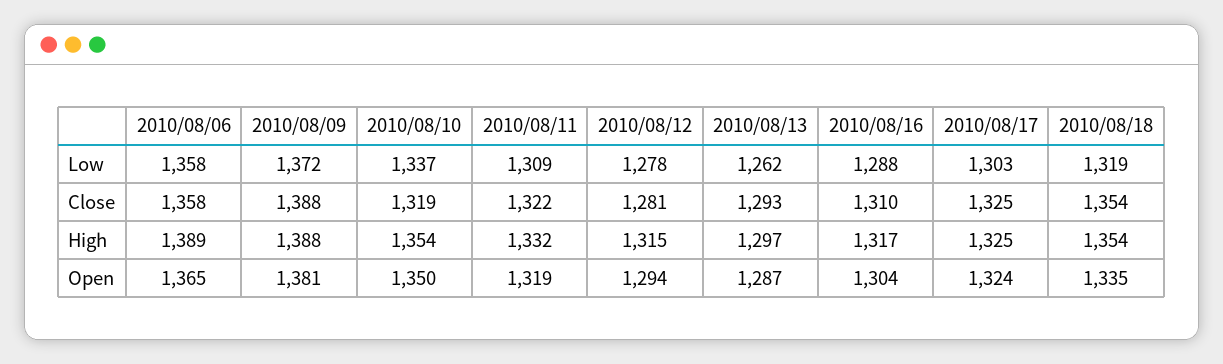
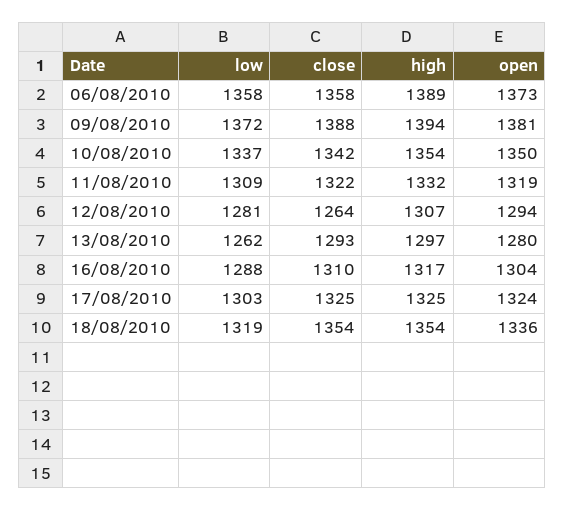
2010/08/12, Low: 1278 -> 1281
2010/08/10, Close: 1319 -> 1342
2010/08/12, Close: 1281 -> 1264
2010/08/09, High: 1388 -> 1394
2010/08/12, High: 1315 -> 1307
2010/08/06, Open: 1365 -> 1373
2010/08/13, Open: 1287 -> 1280
2010/08/18, Open: 1335 -> 1336

